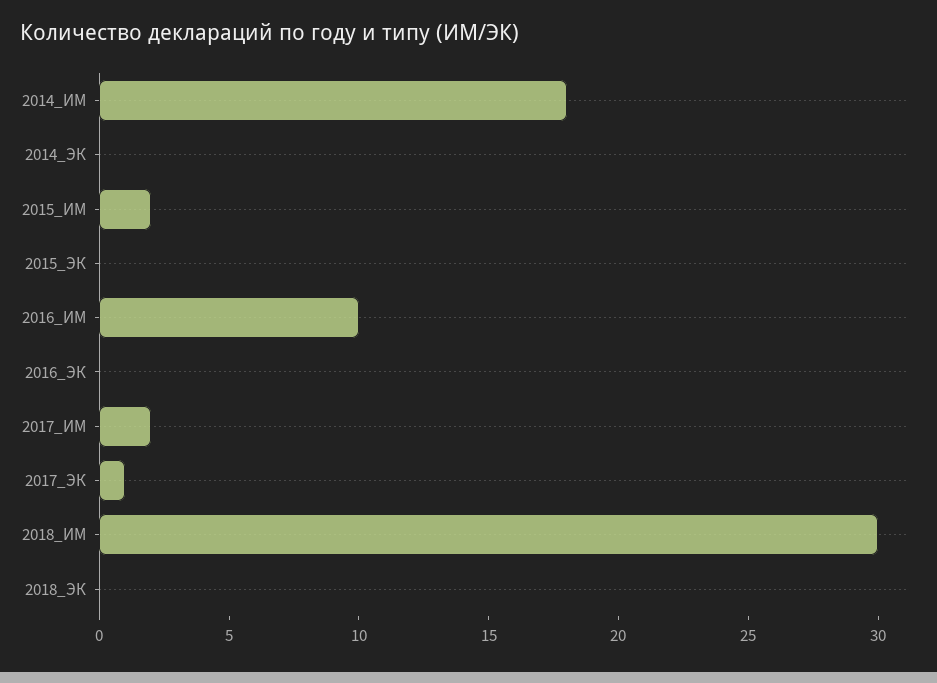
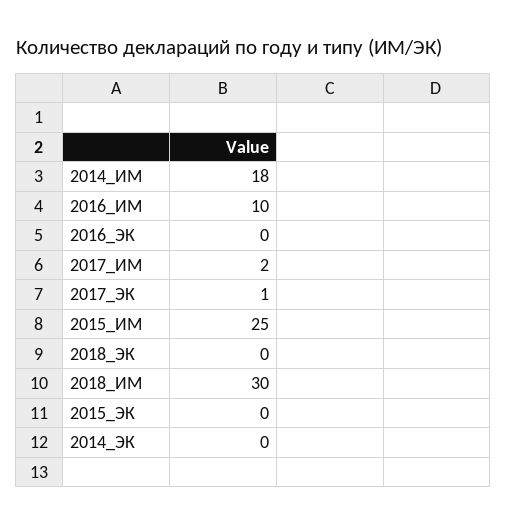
2015_ИМ: 2 -> 25

